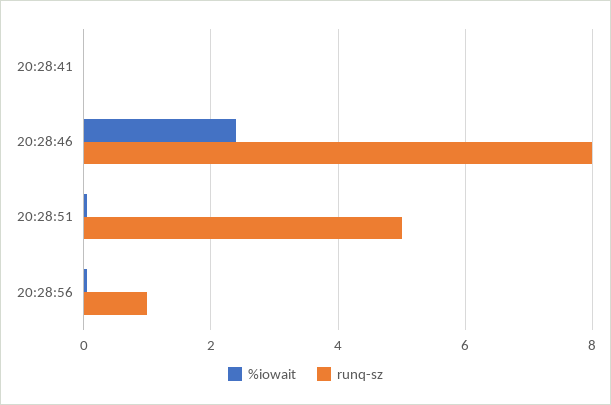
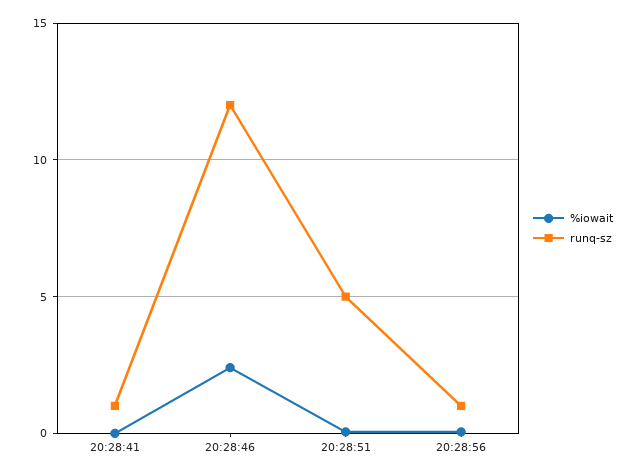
runq-sz, 20:28:41: 0 -> 1
runq-sz, 20:28:46: 8 -> 12

